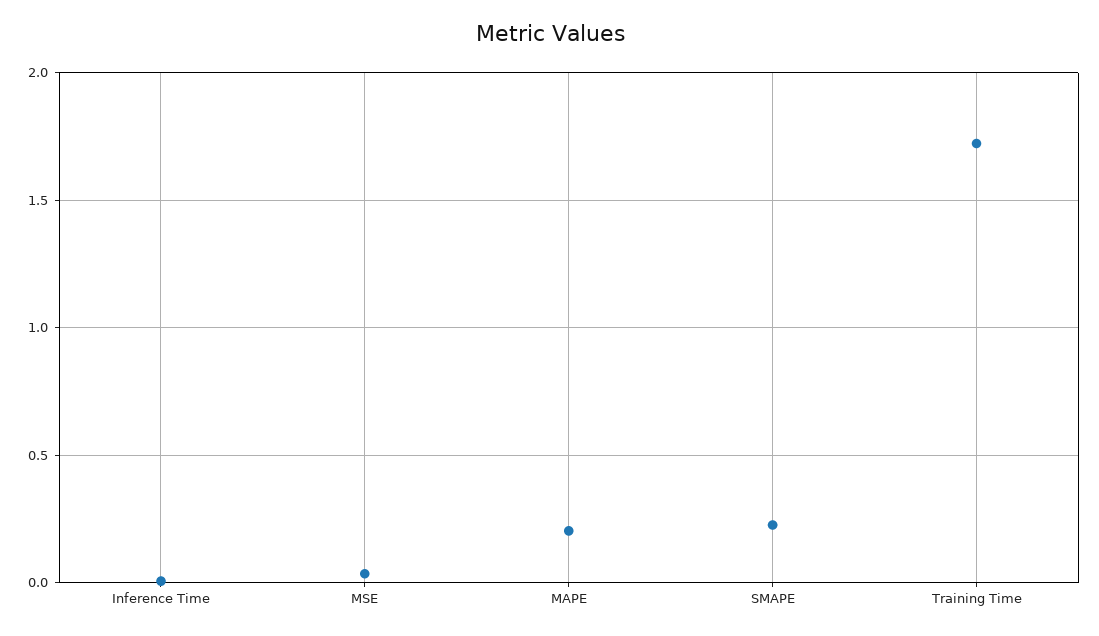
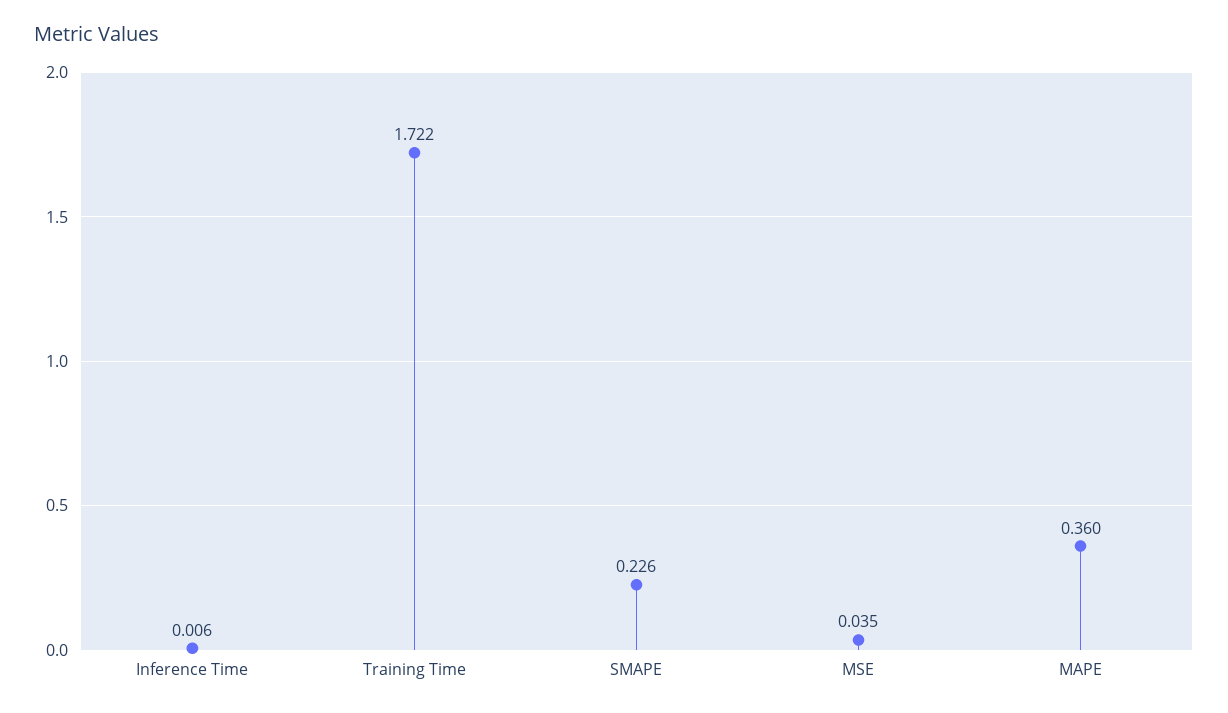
MAPE: 0.2 -> 0.36

